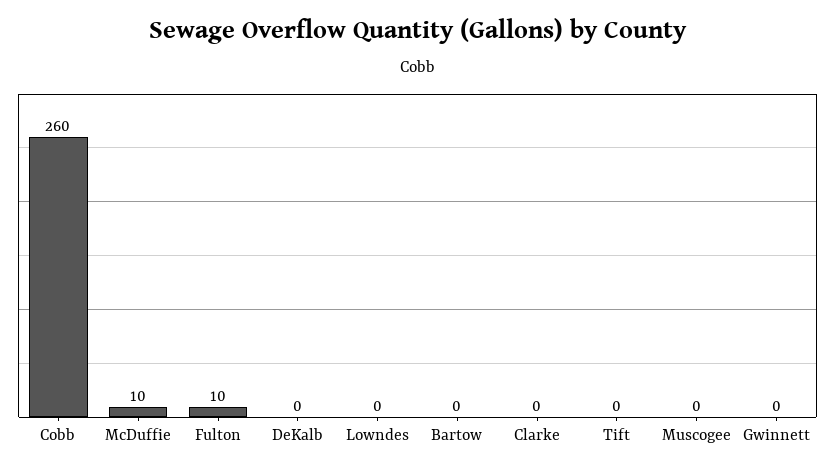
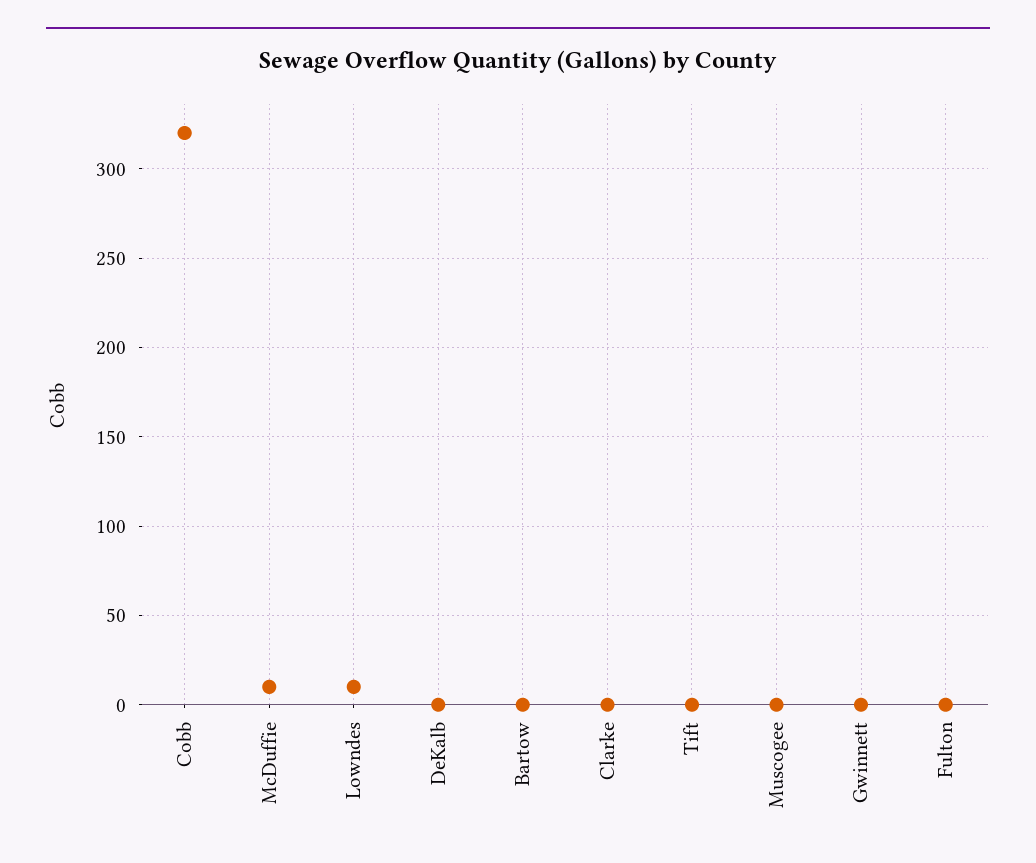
Cobb: 260 -> 320
Fulton: 10 -> 0
Lowndes: 0 -> 10

